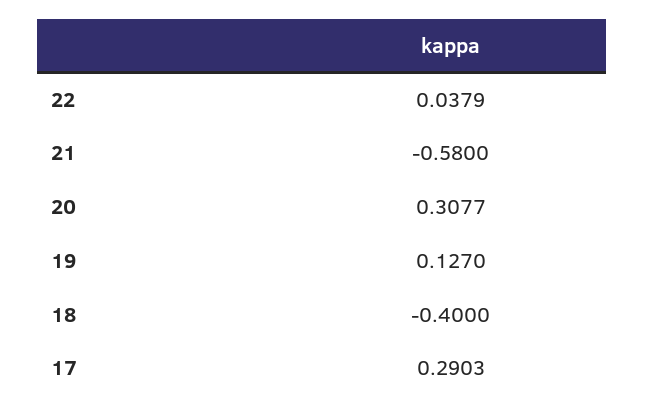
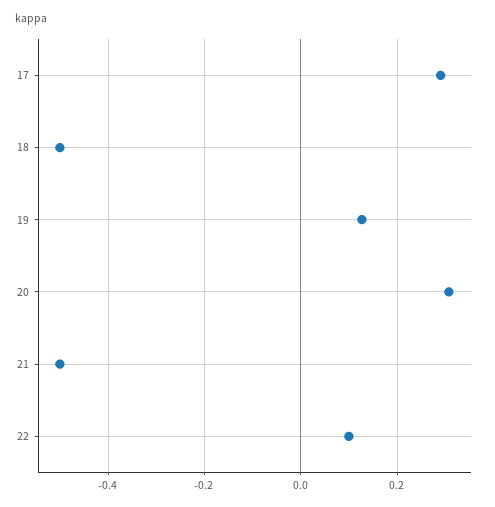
22: 0.0379 -> 0.1
21: -0.58 -> -0.5
18: -0.4 -> -0.5

